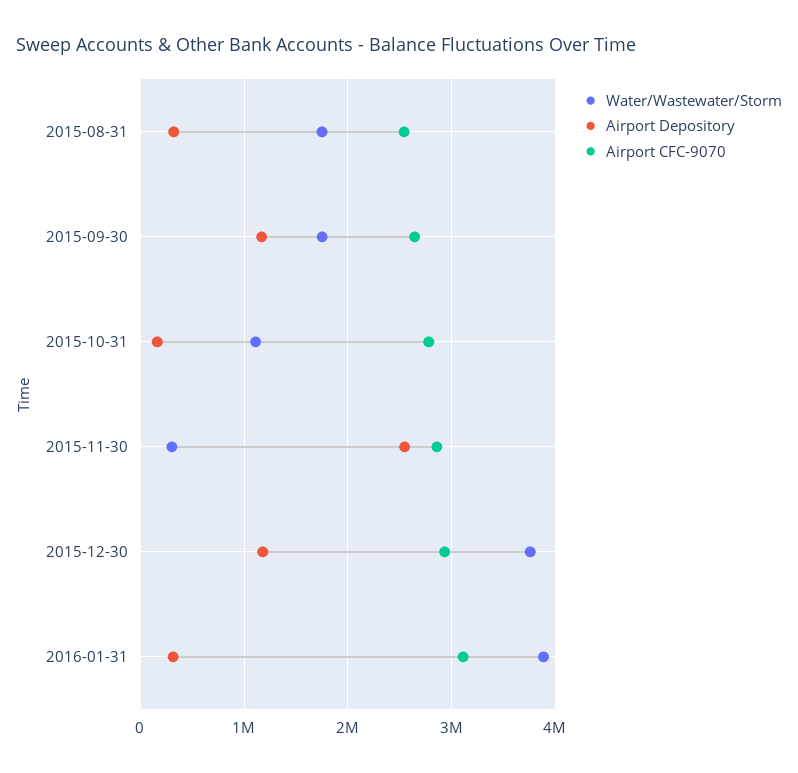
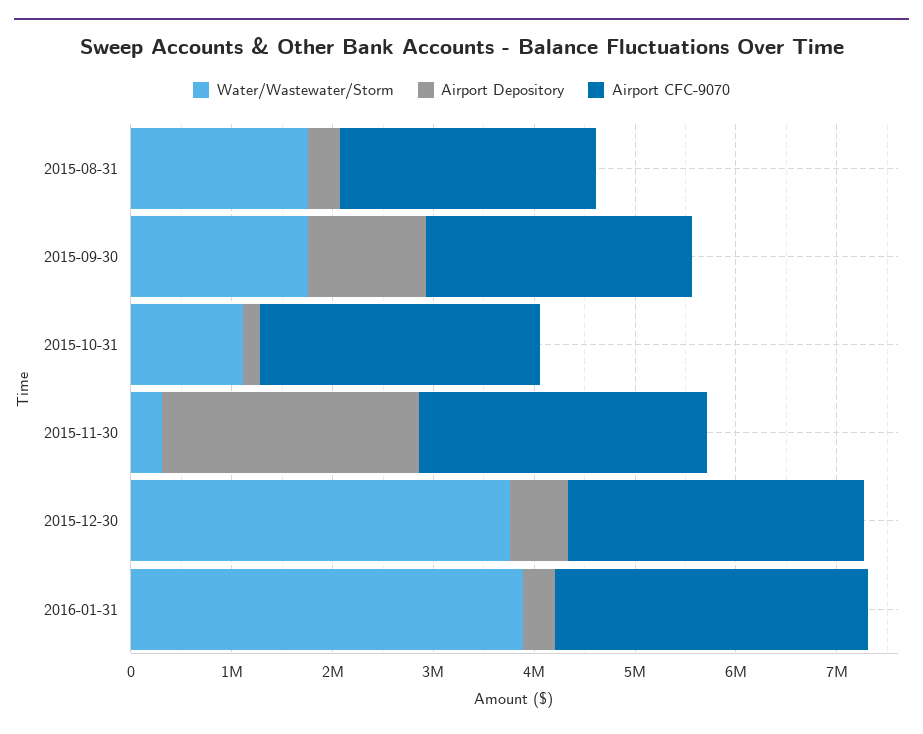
Airport Depository, 2015-12-30: 1200000 -> 600000

